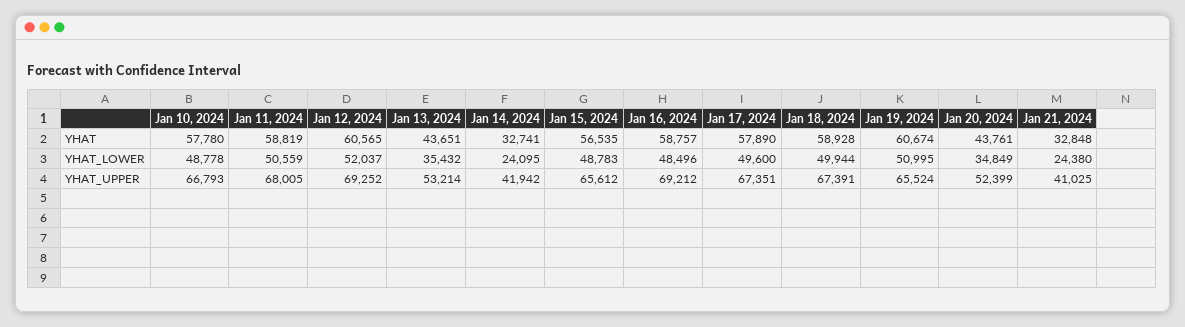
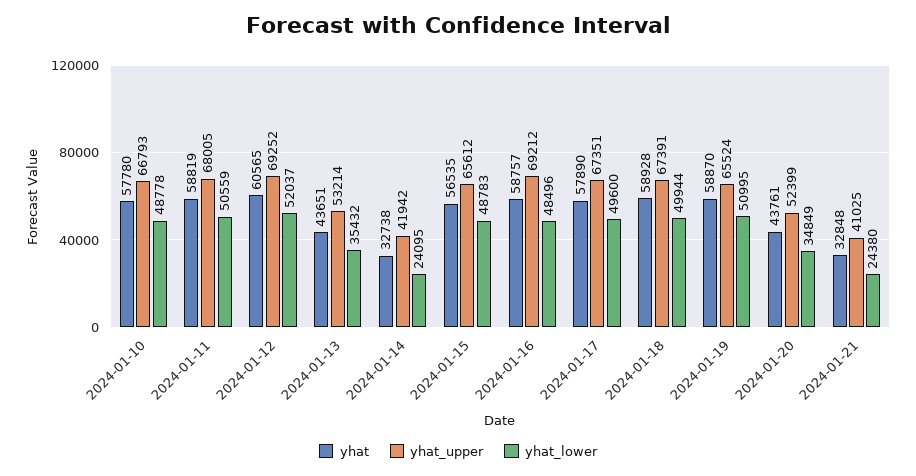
YHAT, Jan 14, 2024: 32741 -> 32738
YHAT, Jan 19, 2024: 60674 -> 58870

